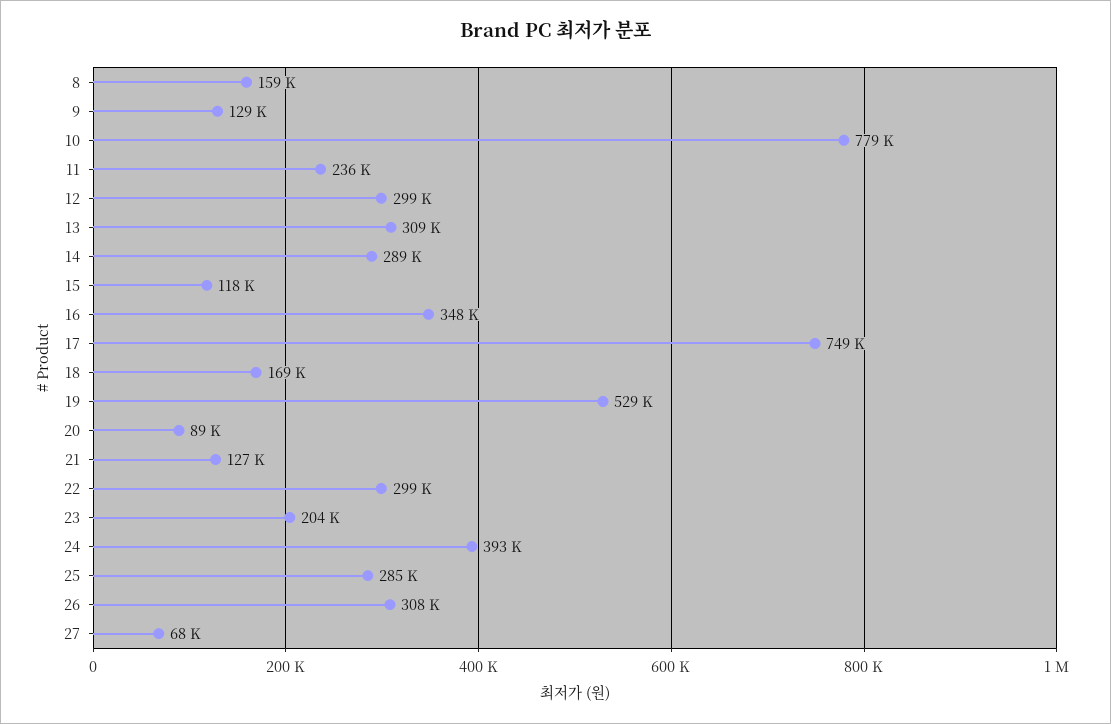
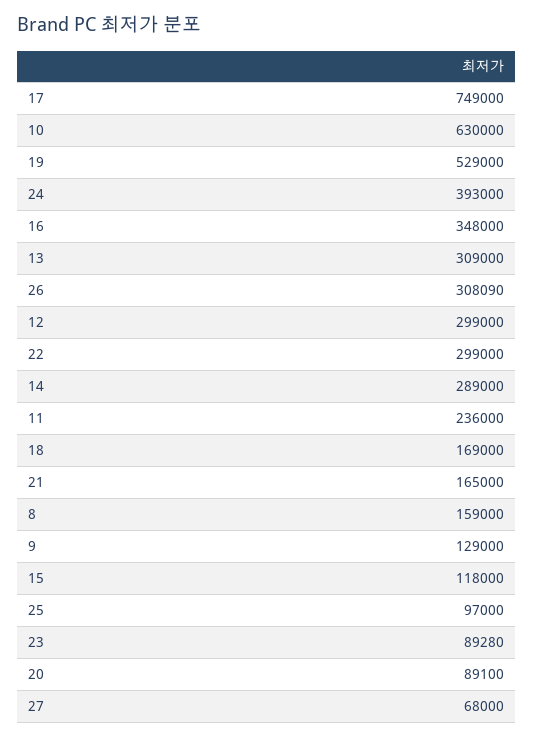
10: 779000 -> 630000
21: 127000 -> 165000
23: 204000 -> 89280
25: 285000 -> 97000

